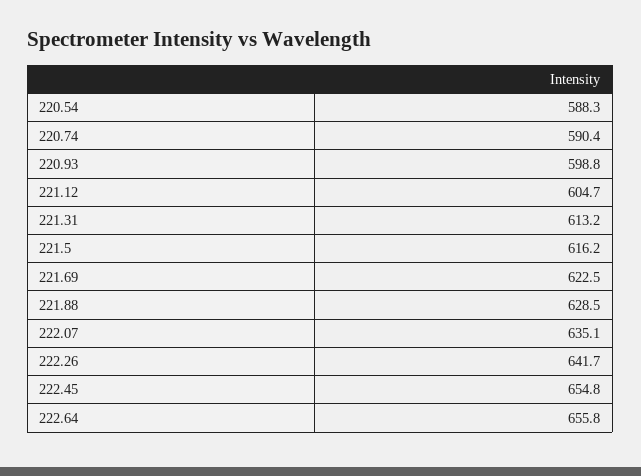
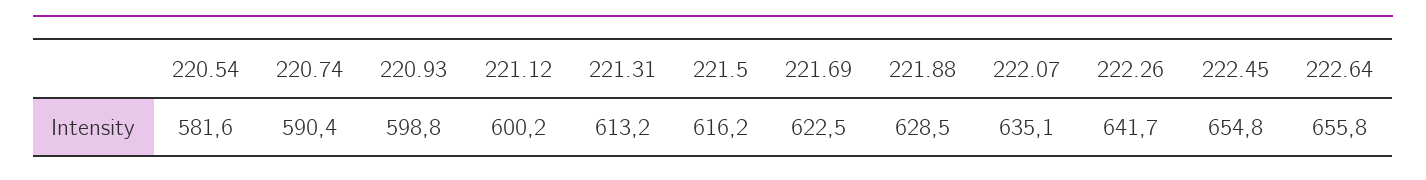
220.54: 588.3 -> 581.6
221.12: 604.7 -> 600.2

